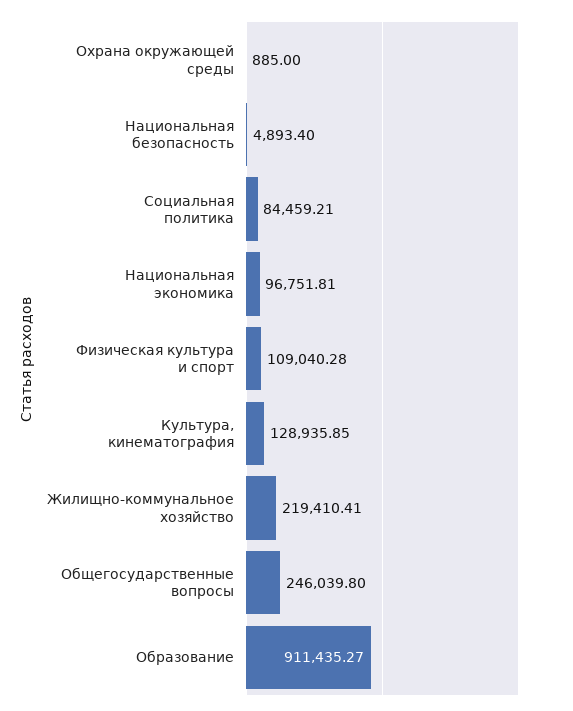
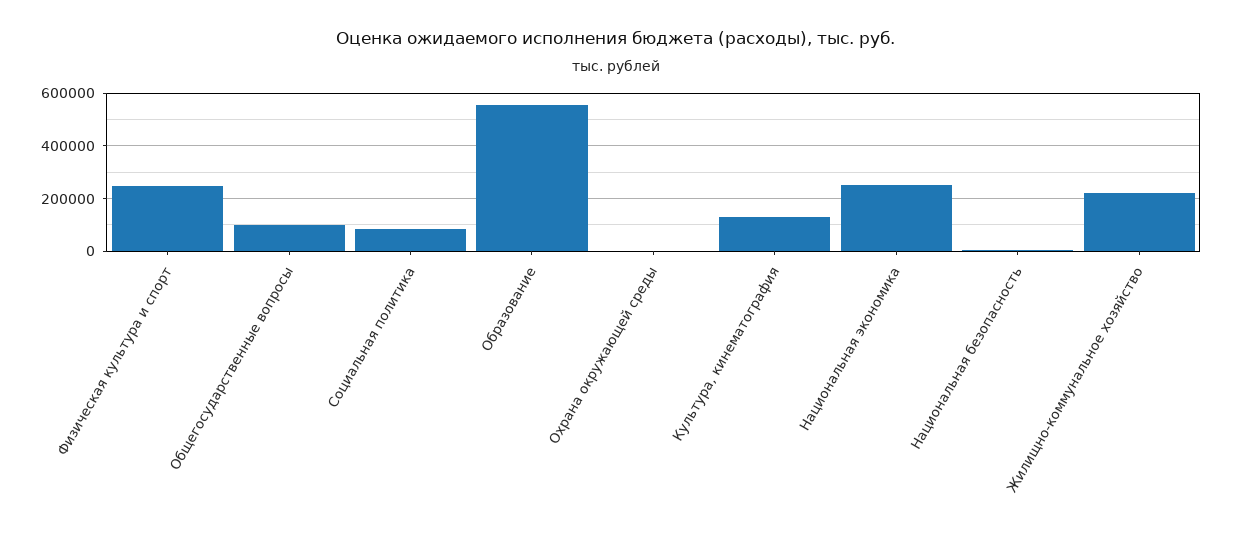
Национальная экономика: 96751.81 -> 250000
Физическая культура и спорт: 109040.28 -> 250000
Общегосударственные вопросы: 246039.8 -> 100000
Образование: 911435.27 -> 550000

